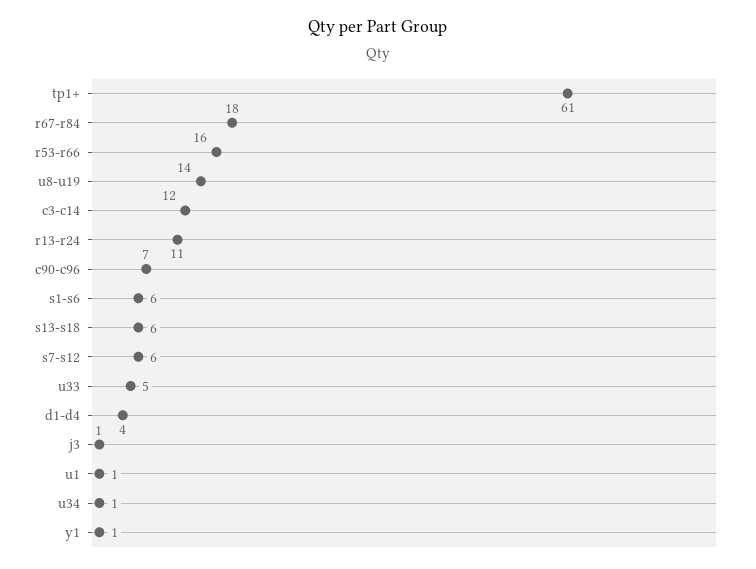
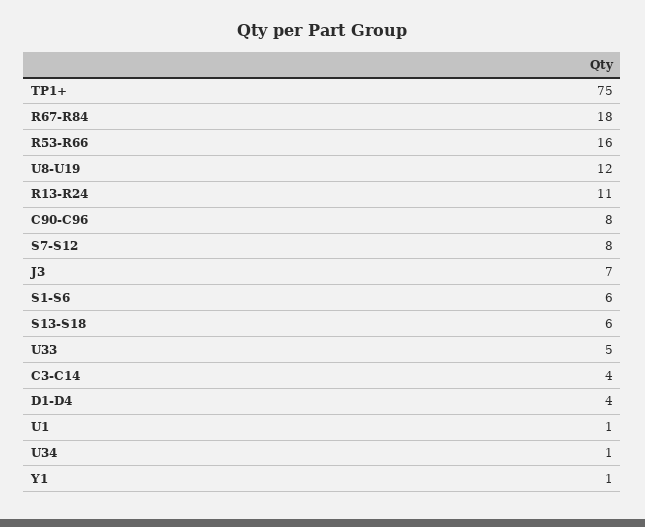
tp1+: 61 -> 75
u8-u19: 14 -> 12
c3-c14: 12 -> 4
c90-c96: 7 -> 8
s7-s12: 6 -> 8
j3: 1 -> 7

